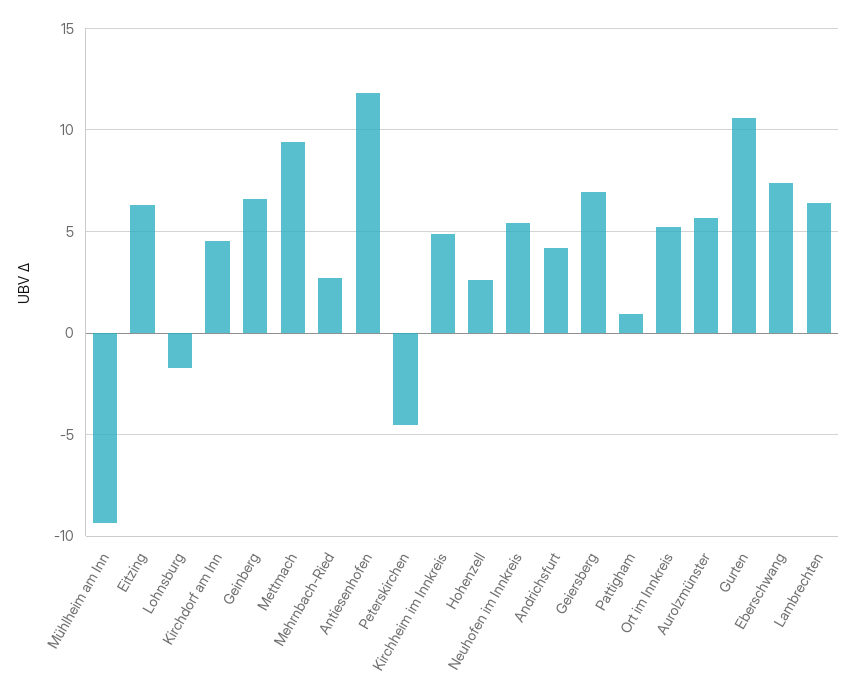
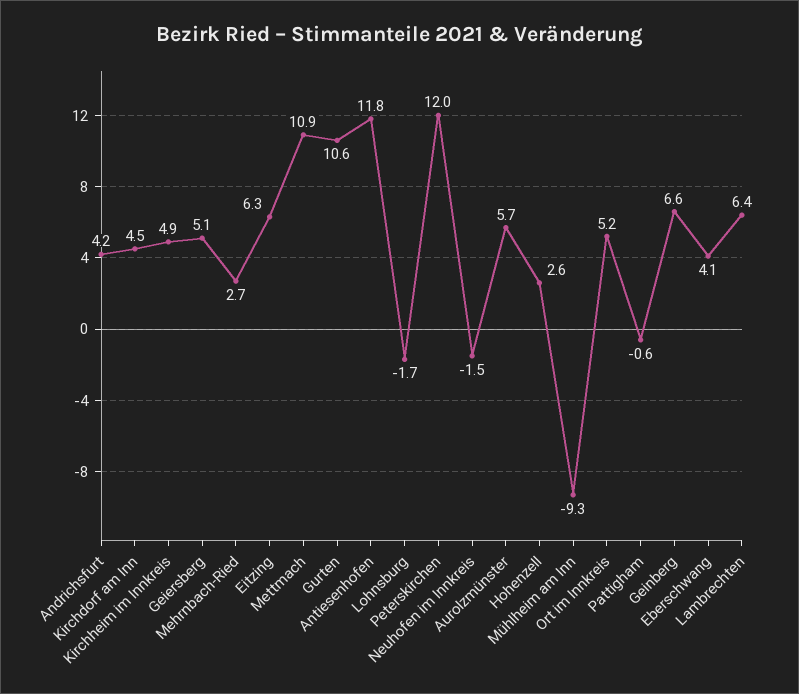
Mettmach: 9.5 -> 10.9
Peterskirchen: -4.5 -> 12
Neuhofen im Innkreis: 5.5 -> -1.5
Geiersberg: 7 -> 5.1
Pattigham: 1 -> -0.6
Eberschwang: 7.5 -> 4.1

